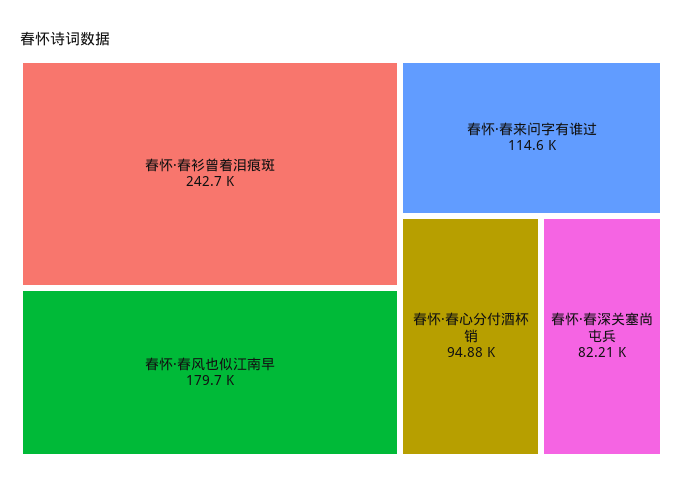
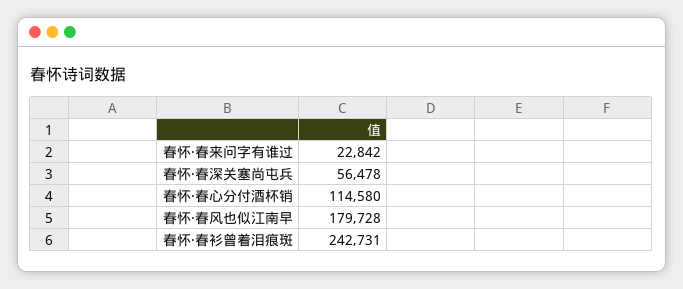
春怀·春来问字有谁过: 114600 -> 22842
春怀·春心分付酒杯销: 94880 -> 114580
春怀·春深关塞尚屯兵: 82210 -> 56478

